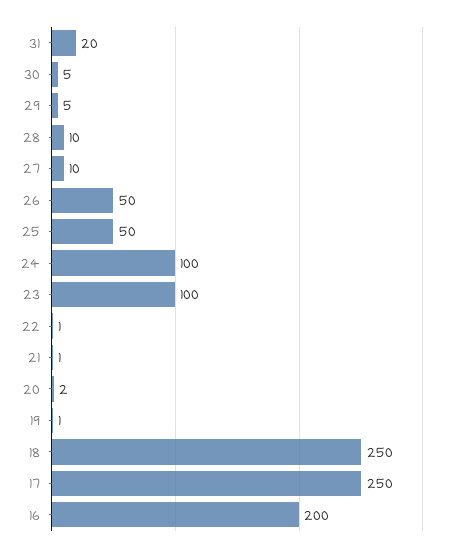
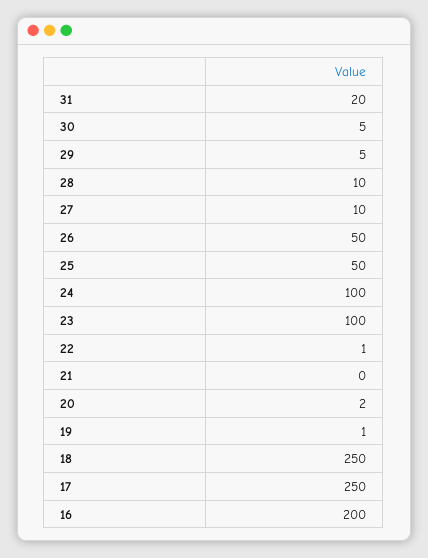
21: 1 -> 0

